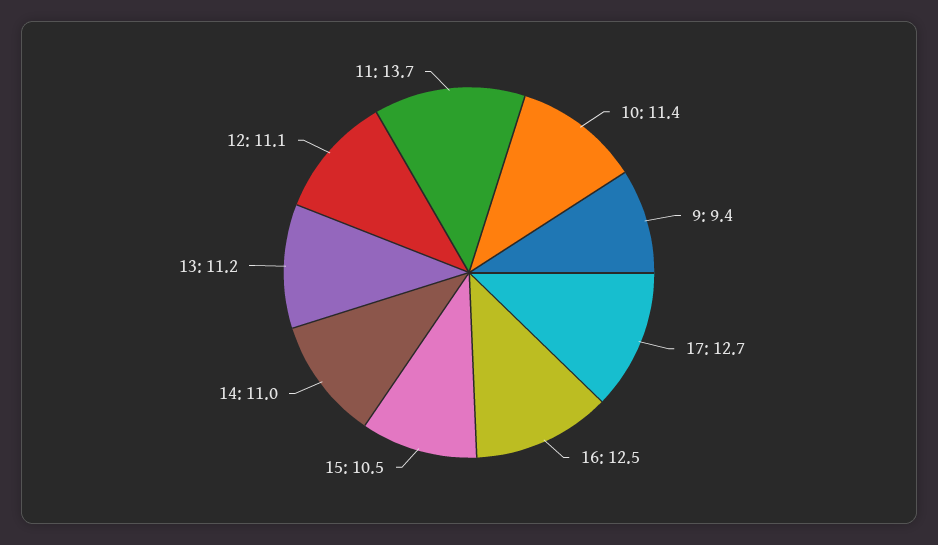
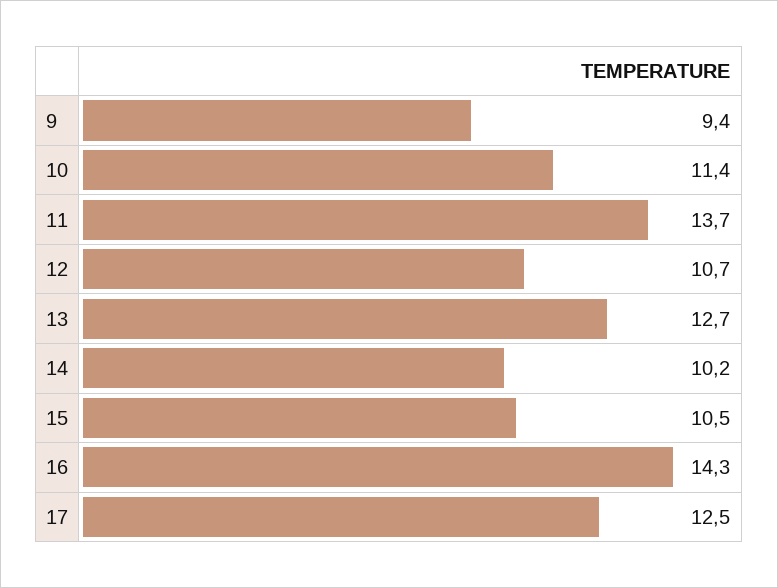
17: 12.7 -> 12.5
16: 12.5 -> 14.3
14: 11 -> 10.2
13: 11.2 -> 12.7
12: 11.1 -> 10.7

